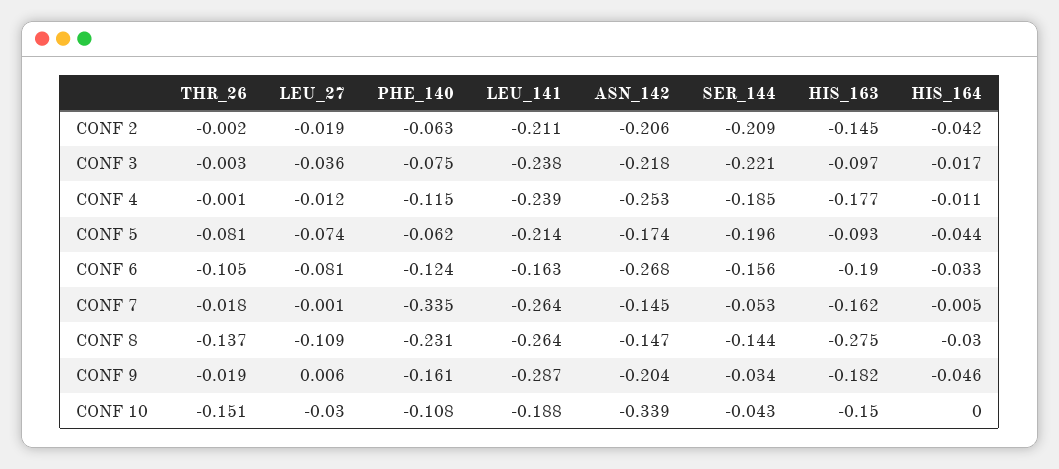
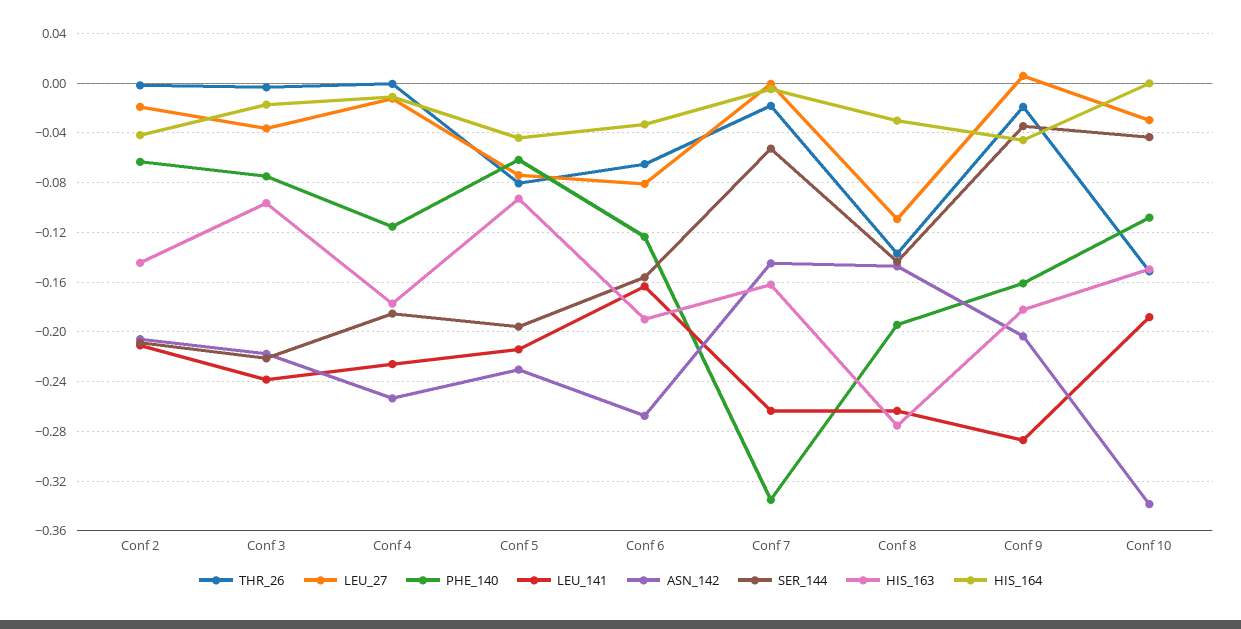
LEU_141, CONF 4: -0.239 -> -0.225
ASN_142, CONF 5: -0.174 -> -0.23
THR_26, CONF 6: -0.105 -> -0.065
PHE_140, CONF 8: -0.231 -> -0.195

